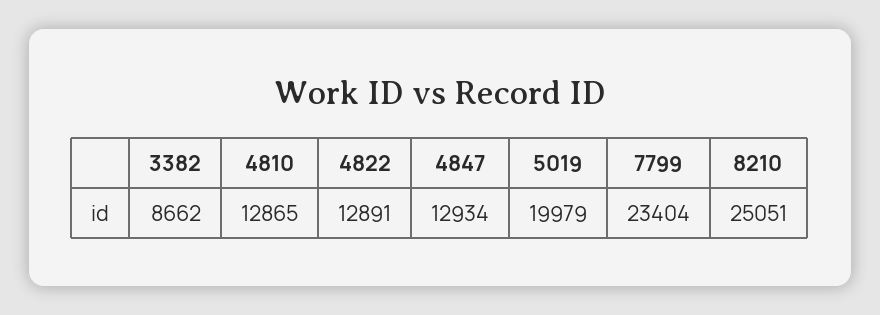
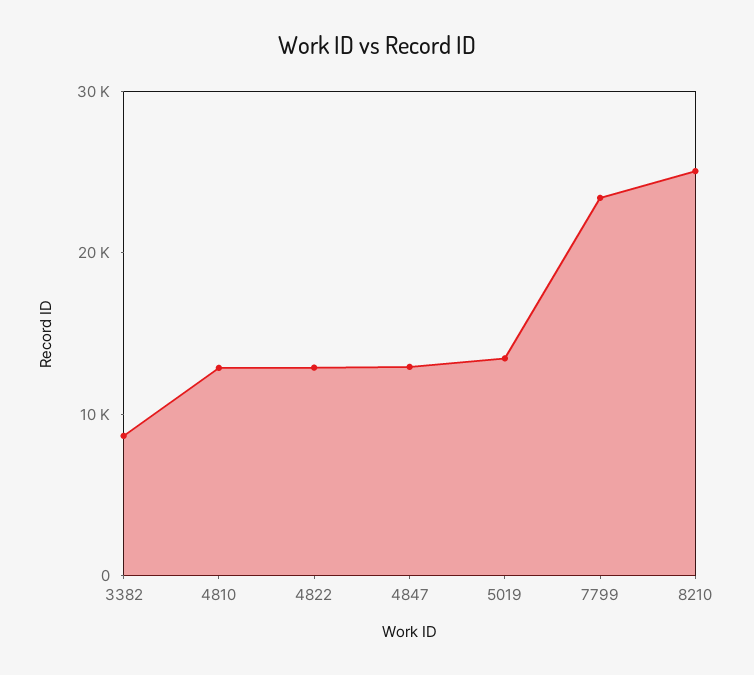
5019: 19979 -> 14000

